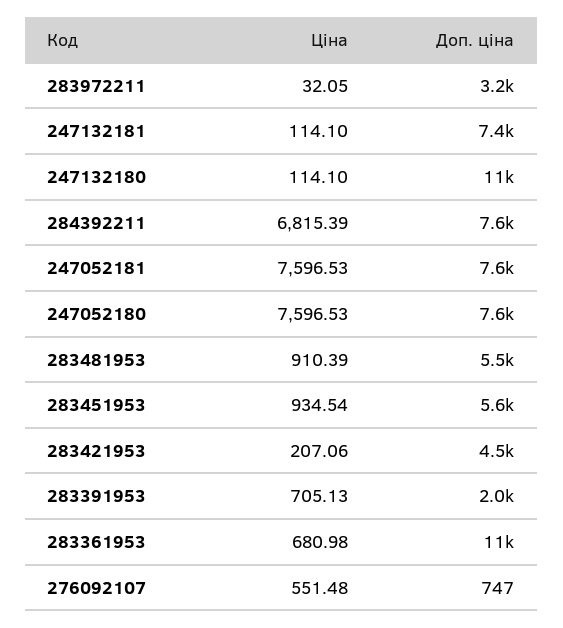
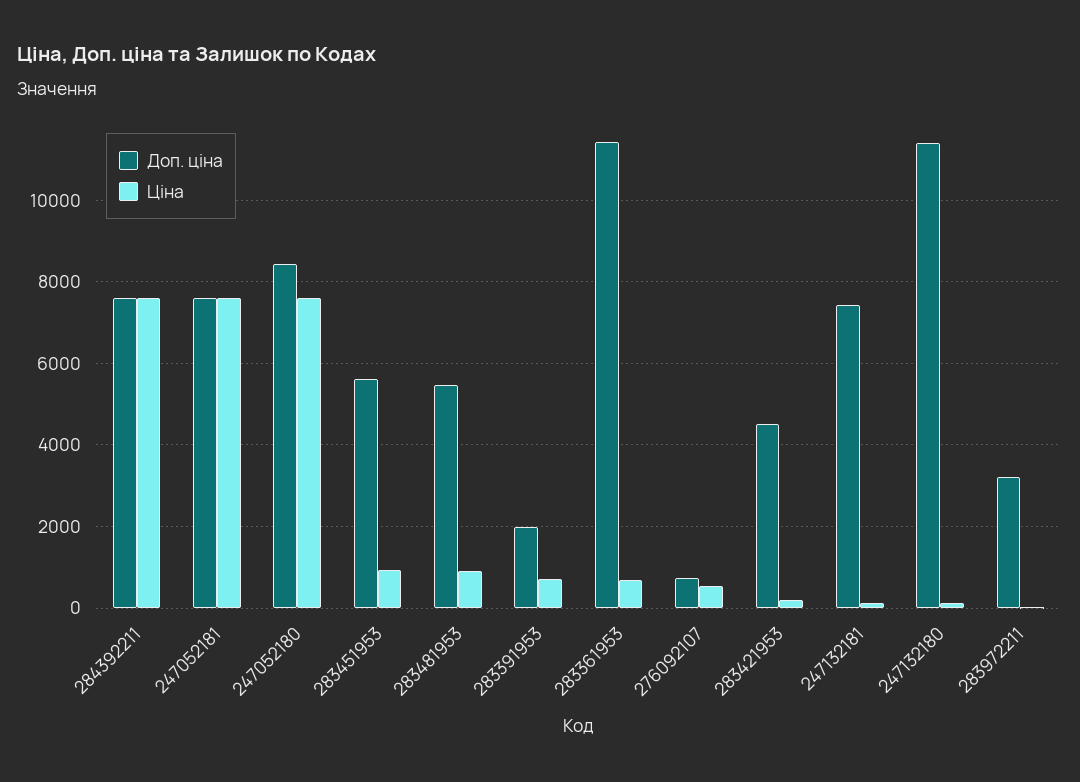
Ціна, 284392211: 6815.39 -> 7600
Доп. ціна, 247052180: 7600 -> 8400

